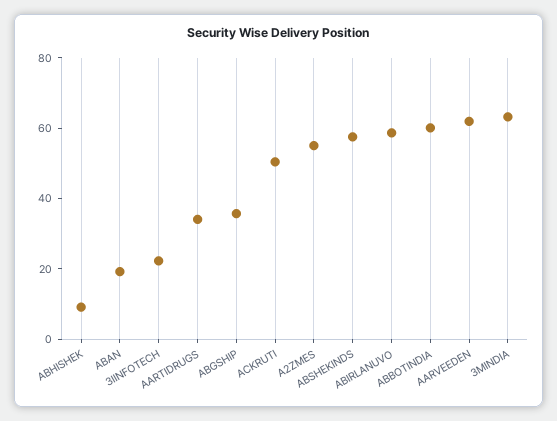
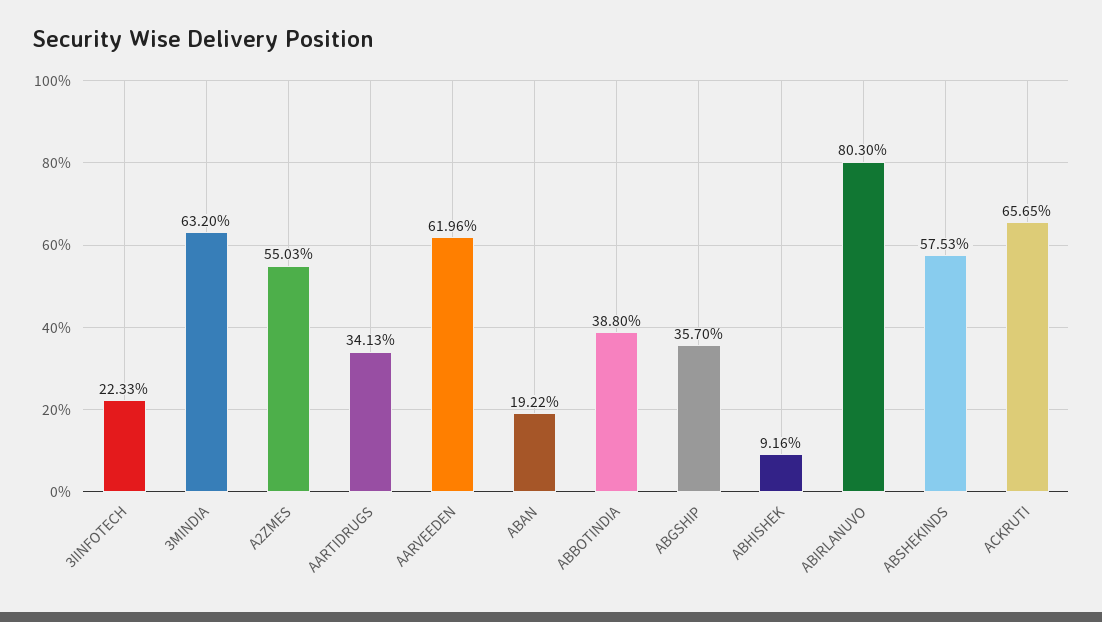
ACKRUTI: 50 -> 65.65
ABIRLANUVO: 60 -> 80.3
ABBOTINDIA: 60 -> 38.8

